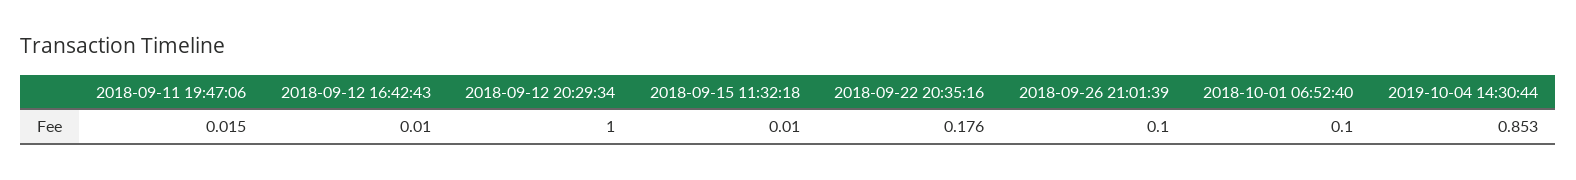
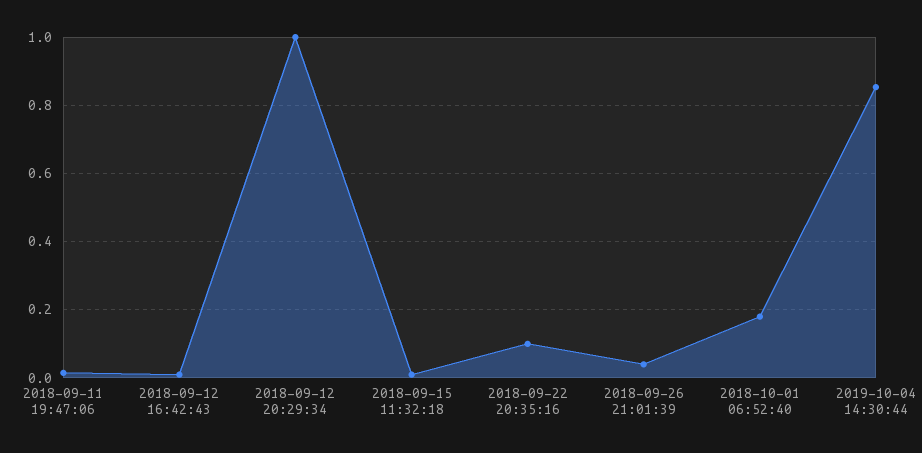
2018-09-22 20:35:16: 0.176 -> 0.1
2018-09-26 21:01:39: 0.1 -> 0.04
2018-10-01 06:52:40: 0.1 -> 0.18

